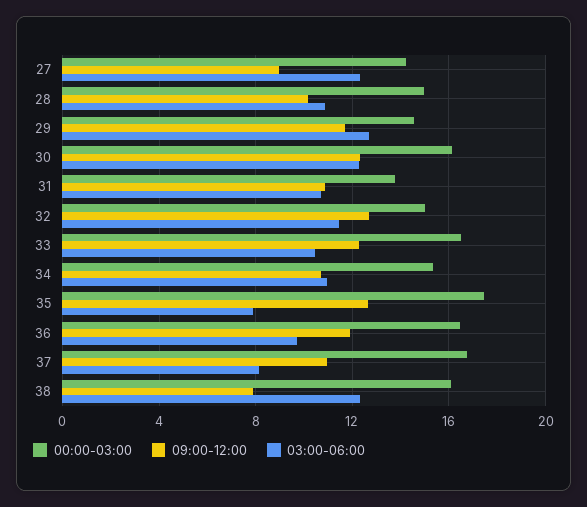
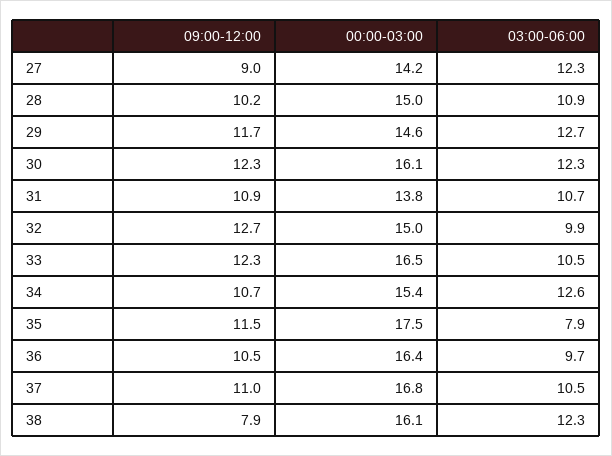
03:00-06:00, 32: 11.5 -> 9.9
03:00-06:00, 34: 11 -> 12.6
09:00-12:00, 35: 12.5 -> 11.5
09:00-12:00, 36: 12 -> 10.5
03:00-06:00, 37: 8 -> 10.5

